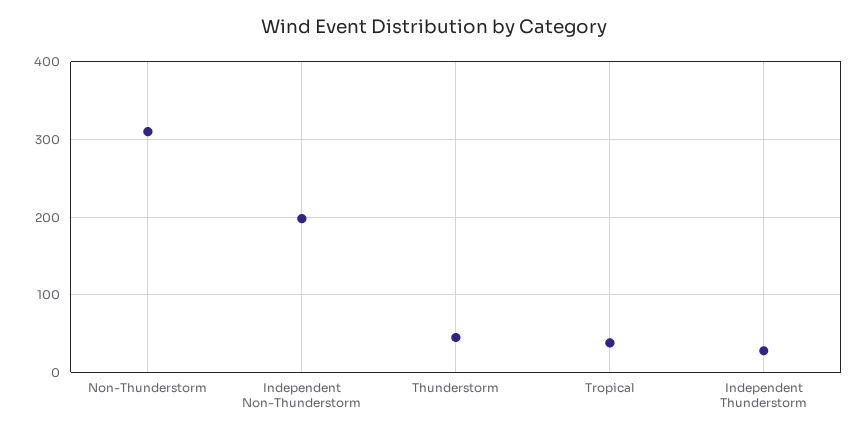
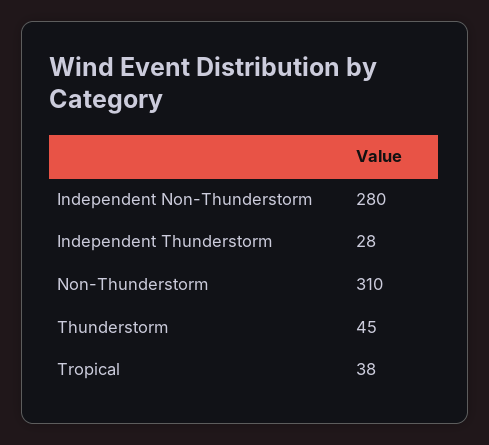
Independent Non-Thunderstorm: 200 -> 280

